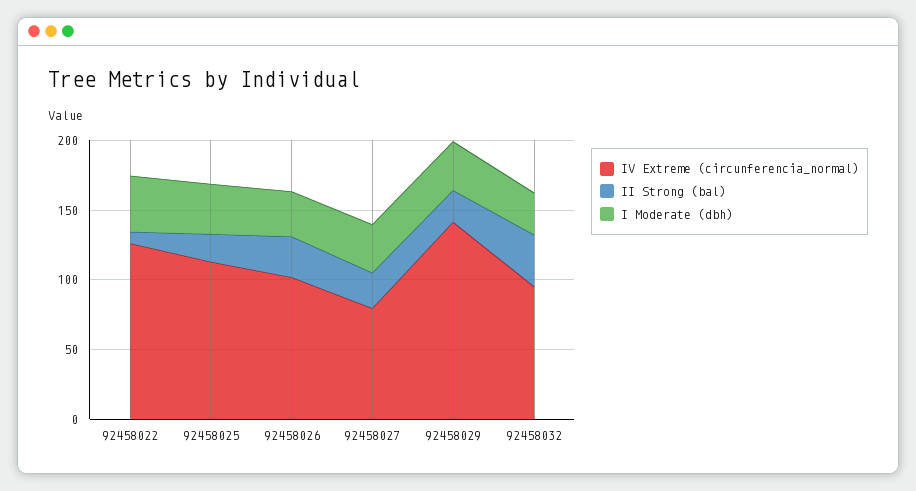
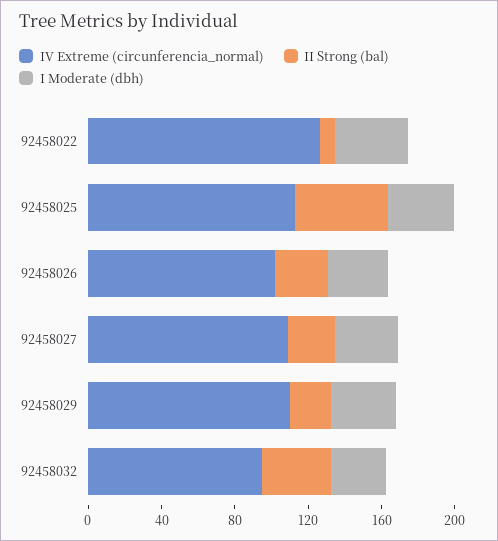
II Strong (bal), 92458025: 20 -> 50
IV Extreme (circunferencia_normal), 92458027: 80 -> 110
IV Extreme (circunferencia_normal), 92458029: 140 -> 110

